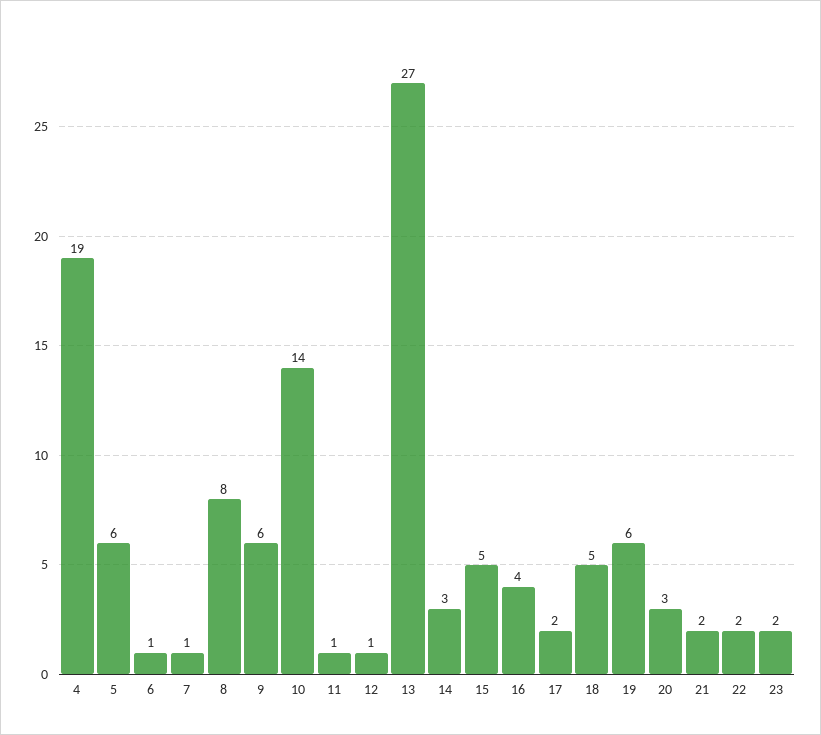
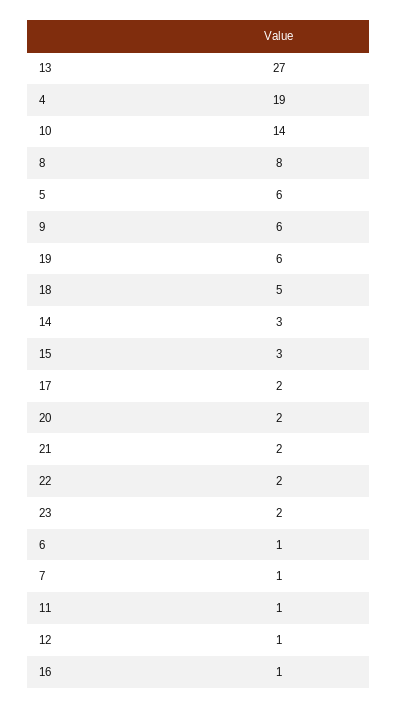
15: 5 -> 3
16: 4 -> 1
20: 3 -> 2

